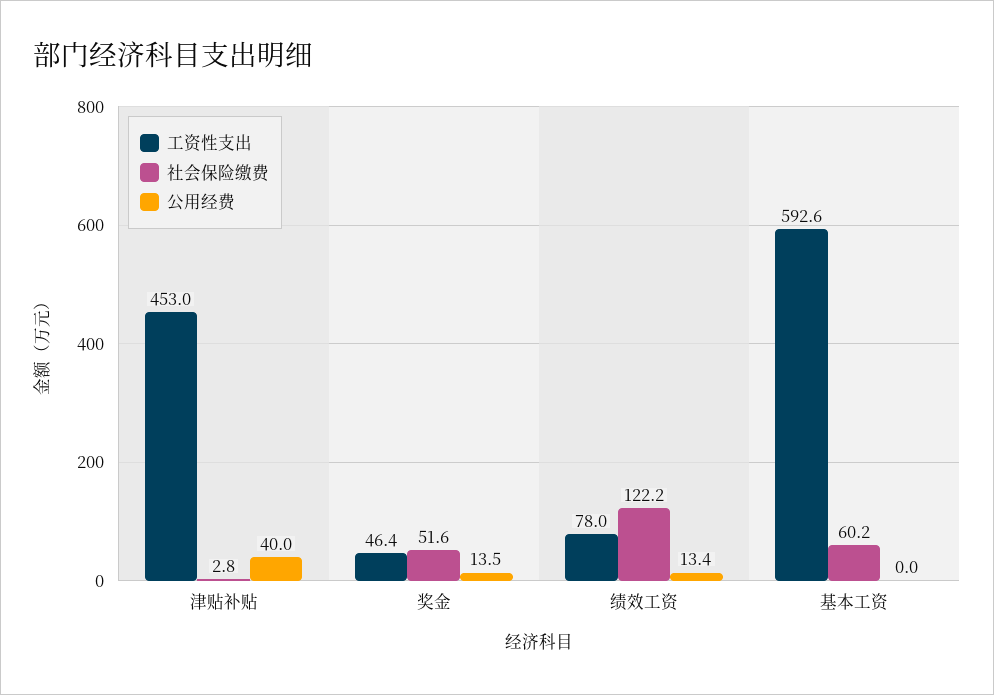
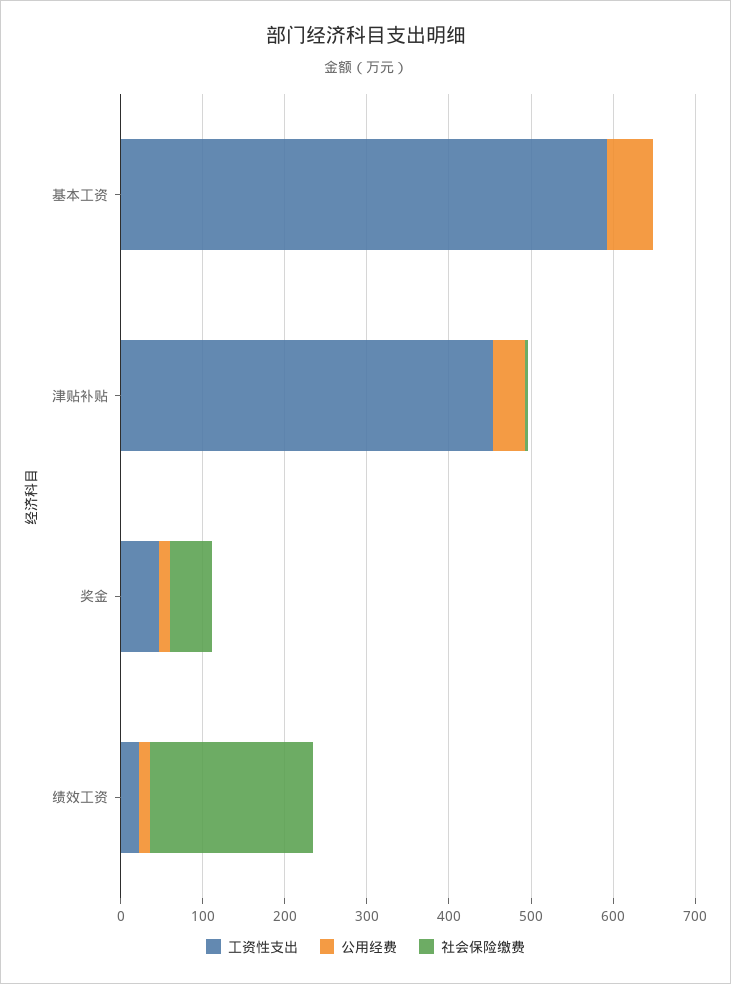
工资性支出, 绩效工资: 78 -> 20
社会保险缴费, 绩效工资: 122.2 -> 200
社会保险缴费, 基本工资: 60.2 -> 0
公用经费, 基本工资: 0 -> 60

